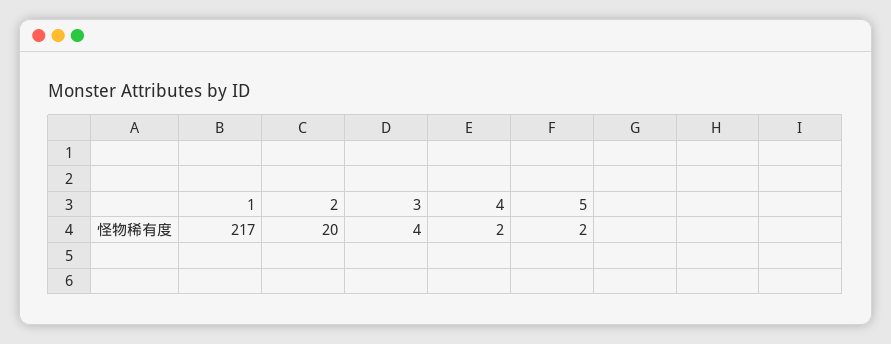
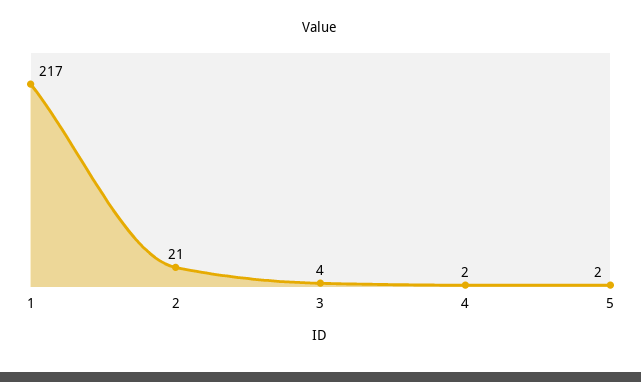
2: 20 -> 21

